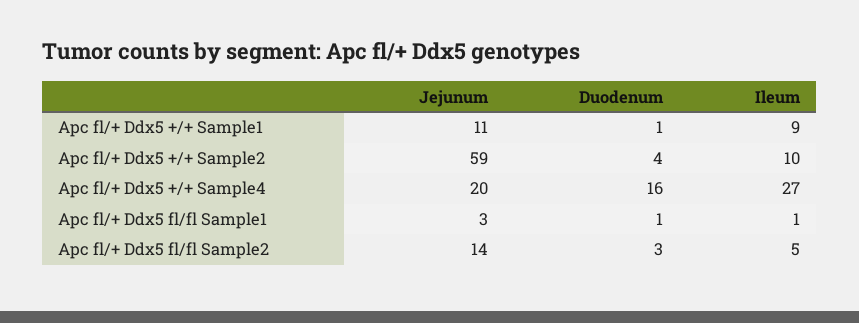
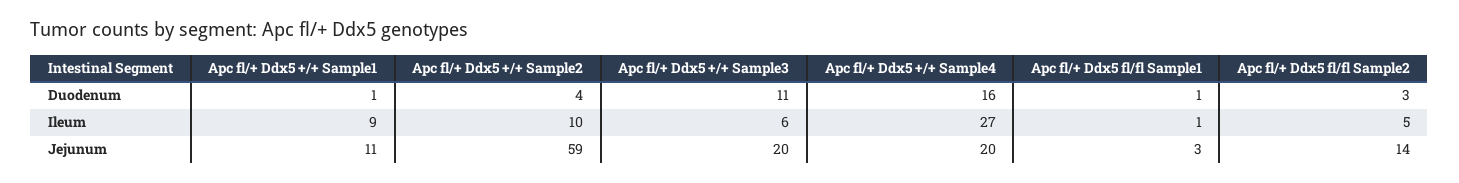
Duodenum, Apc fl/+ Ddx5 +/+ Sample3: none -> 11
Ileum, Apc fl/+ Ddx5 +/+ Sample3: none -> 6
Jejunum, Apc fl/+ Ddx5 +/+ Sample3: none -> 20

